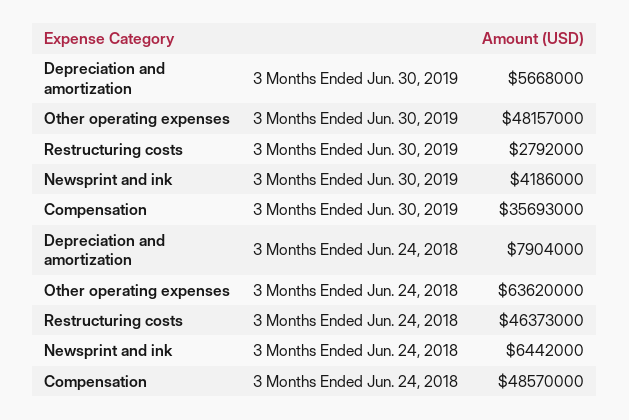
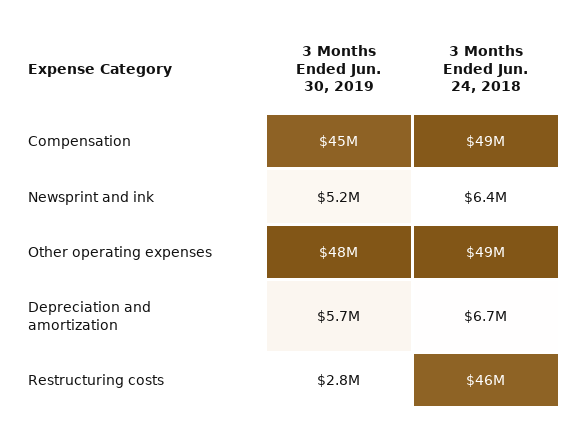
Newsprint and ink, 3 Months Ended Jun. 30, 2019: 4186000 -> 5200000
Compensation, 3 Months Ended Jun. 30, 2019: 35693000 -> 45000000
Depreciation and amortization, 3 Months Ended Jun. 24, 2018: 7904000 -> 6700000
Other operating expenses, 3 Months Ended Jun. 24, 2018: 63620000 -> 49000000

